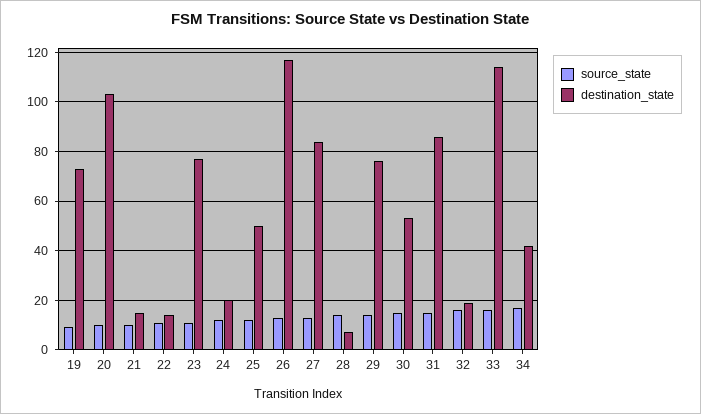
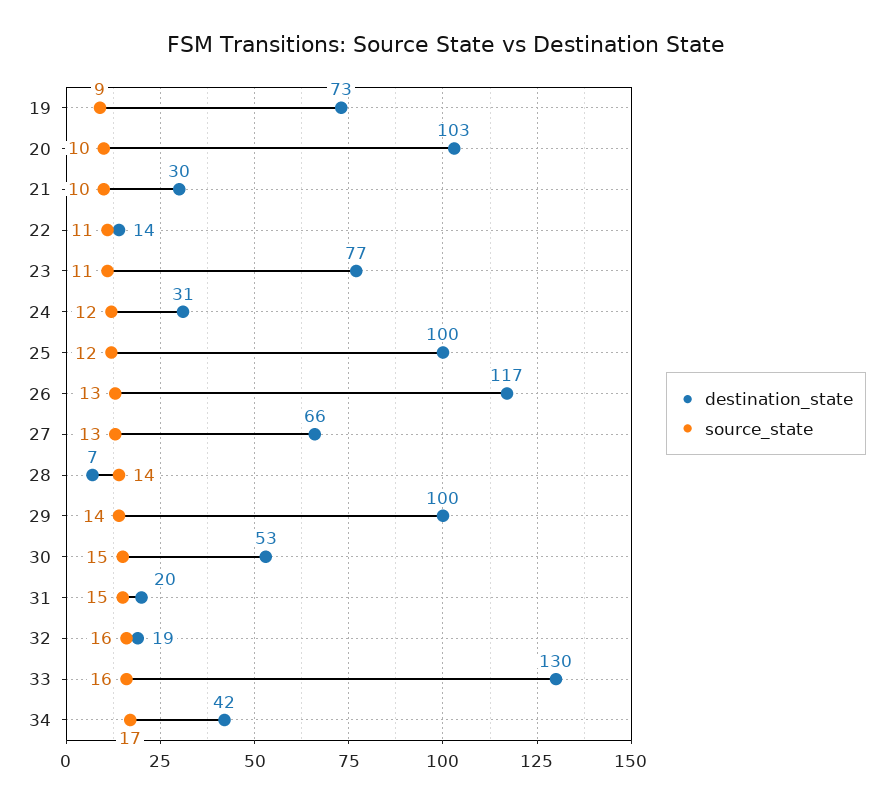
destination_state, 21: 15 -> 30
destination_state, 24: 20 -> 31
destination_state, 25: 50 -> 100
destination_state, 27: 85 -> 66
destination_state, 29: 75 -> 100
destination_state, 31: 85 -> 20
destination_state, 33: 115 -> 130

